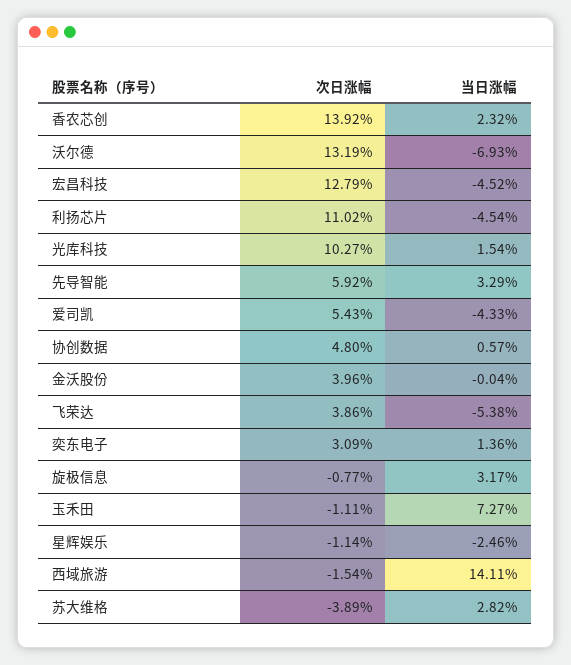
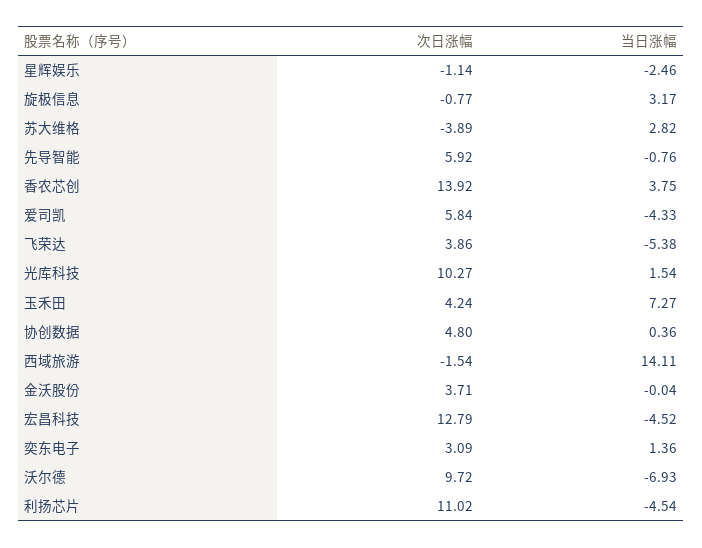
当日涨幅, 香农芯创: 2.32 -> 3.75
次日涨幅, 沃尔德: 13.19 -> 9.72
当日涨幅, 先导智能: 3.29 -> -0.76
次日涨幅, 爱司凯: 5.43 -> 5.84
当日涨幅, 协创数据: 0.57 -> 0.36
次日涨幅, 金沃股份: 3.96 -> 3.71
次日涨幅, 玉禾田: -1.11 -> 4.24

